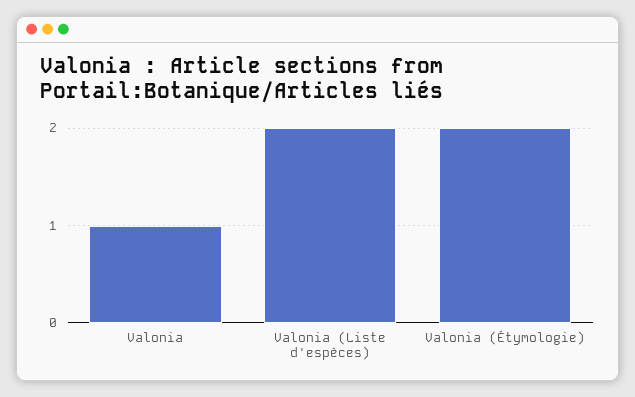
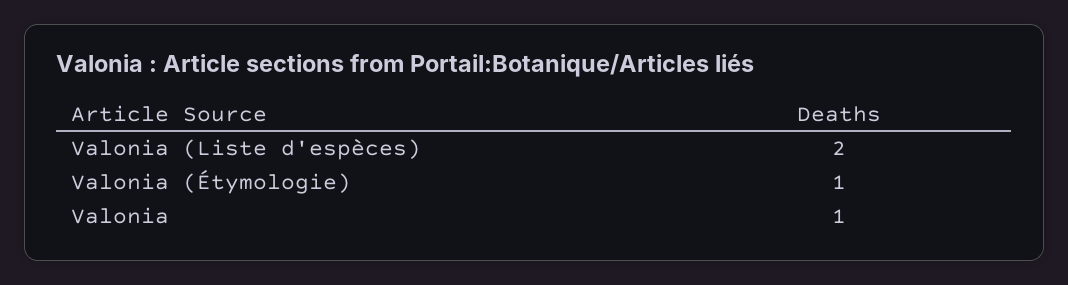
Valonia (Étymologie): 2 -> 1

